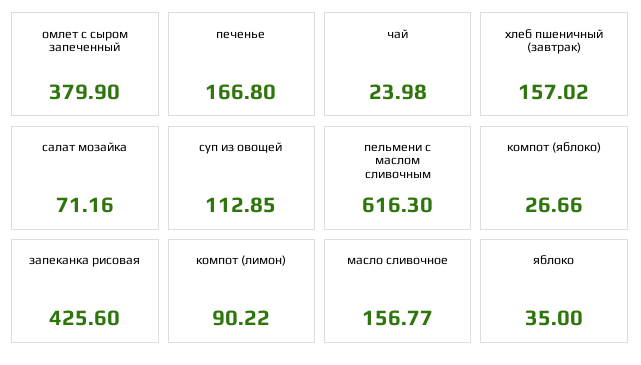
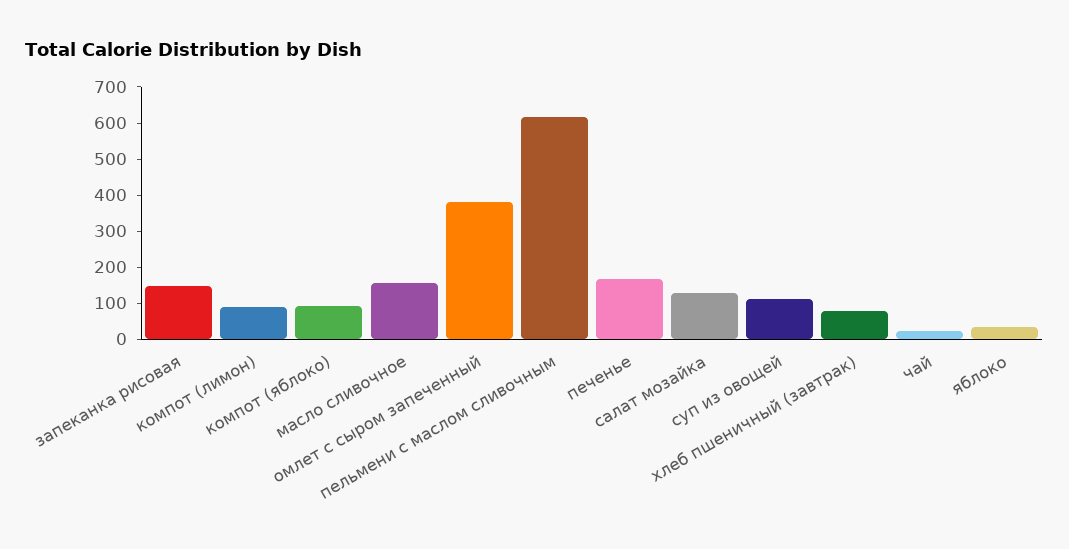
хлеб пшеничный (завтрак): 157.02 -> 75
салат мозайка: 71.16 -> 125
компот (яблоко): 26.66 -> 100
запеканка рисовая: 425.6 -> 150

